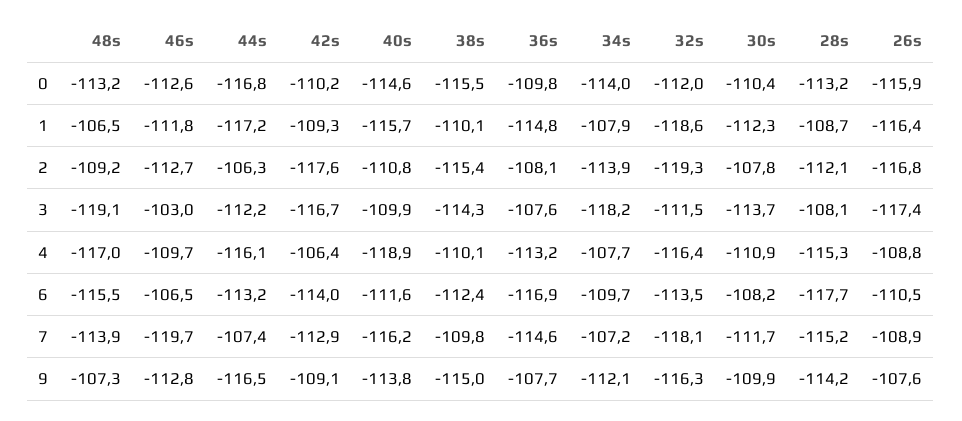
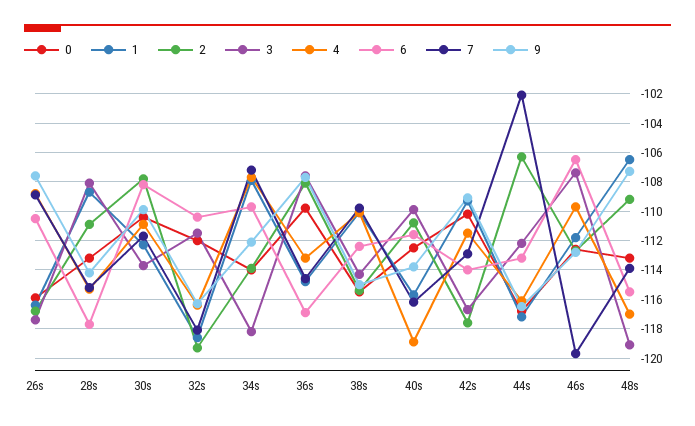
0, 40s: -114.6 -> -112.5
2, 28s: -112.1 -> -111
3, 46s: -103 -> -107.5
4, 42s: -106.4 -> -111.5
6, 32s: -113.5 -> -110.5
7, 44s: -107.4 -> -102

